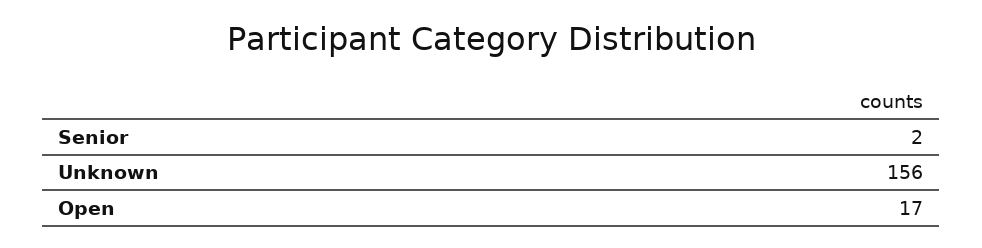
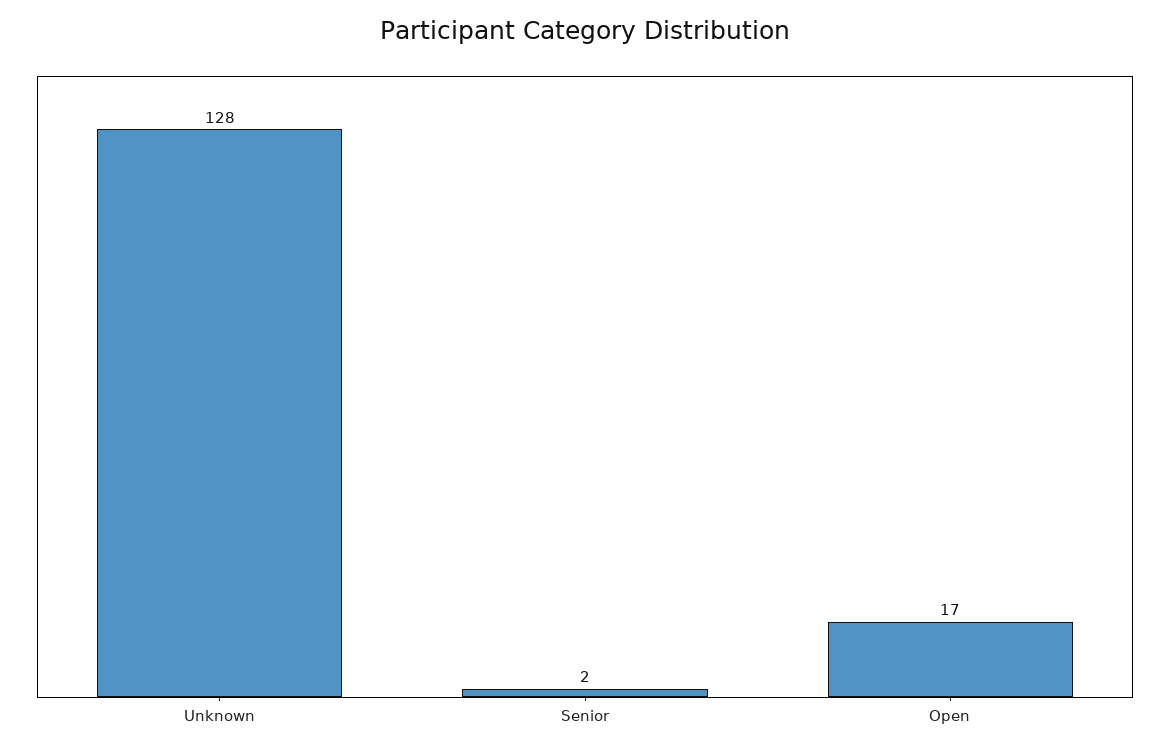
Unknown: 156 -> 128

